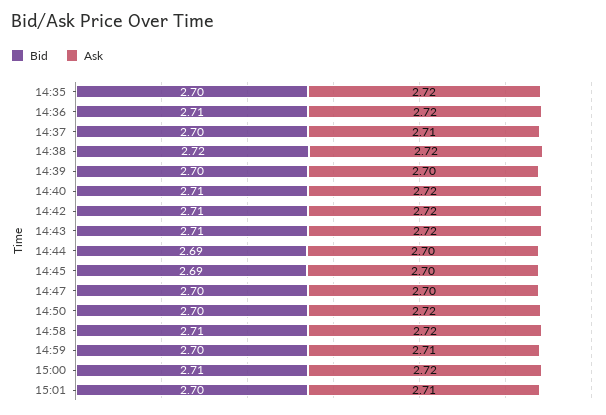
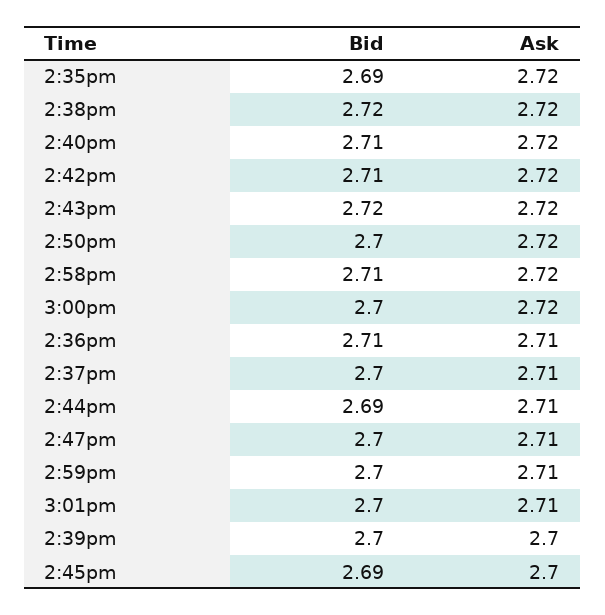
Bid, 14:35: 2.7 -> 2.69
Ask, 14:36: 2.72 -> 2.71
Bid, 14:43: 2.71 -> 2.72
Ask, 14:44: 2.7 -> 2.71
Ask, 14:47: 2.7 -> 2.71
Bid, 15:00: 2.71 -> 2.7

